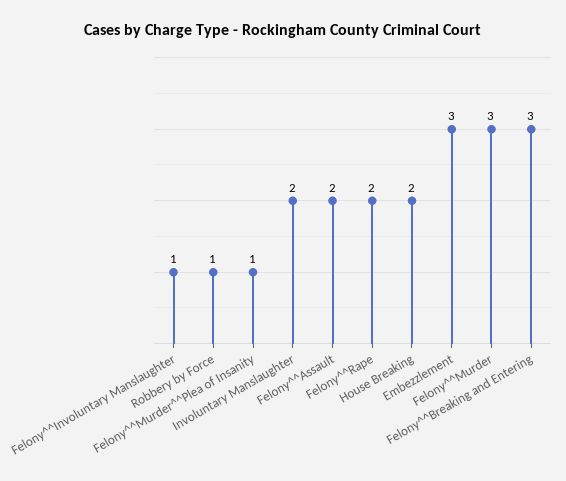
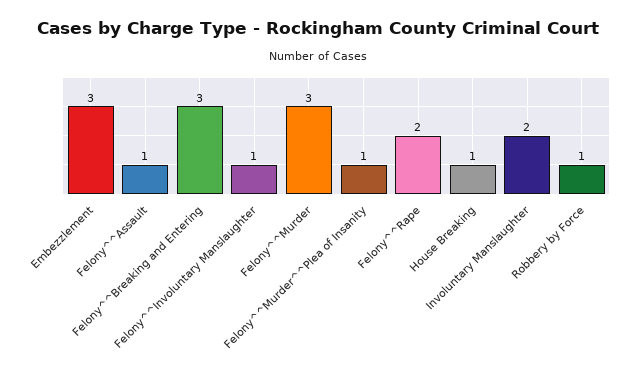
Felony^^Assault: 2 -> 1
House Breaking: 2 -> 1

